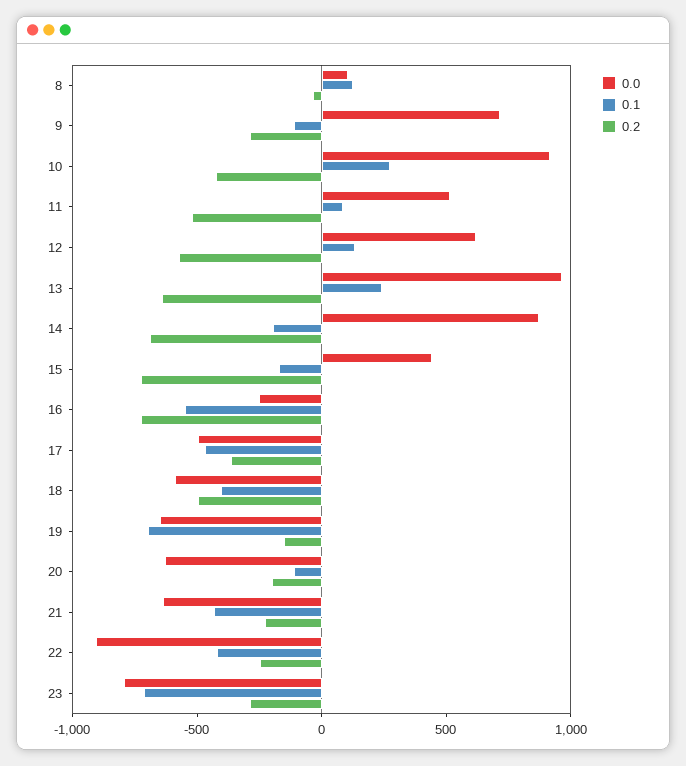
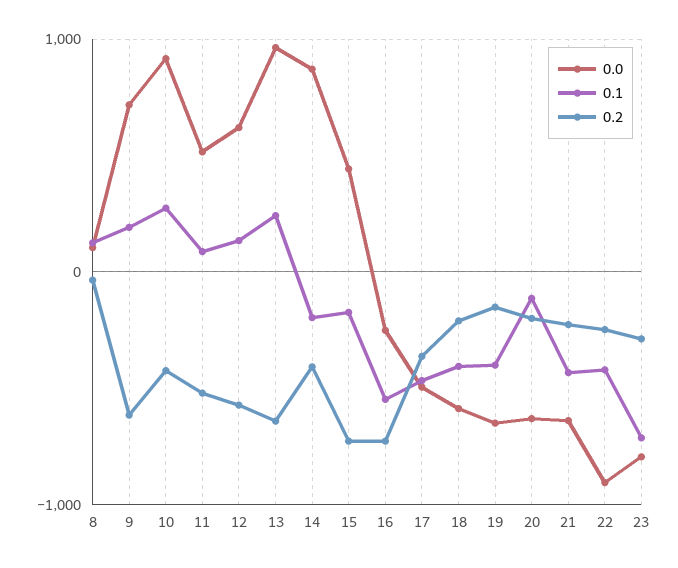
0.1, 9: -100 -> 200
0.2, 9: -300 -> -600
0.2, 14: -700 -> -400
0.2, 18: -500 -> -200
0.1, 19: -700 -> -400

